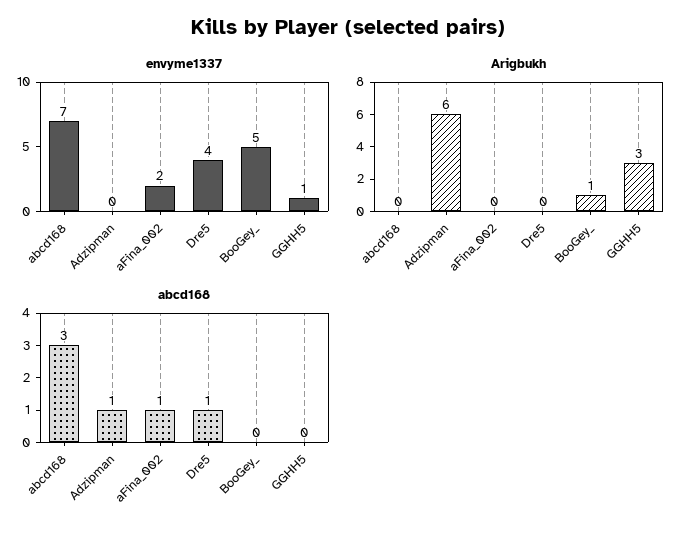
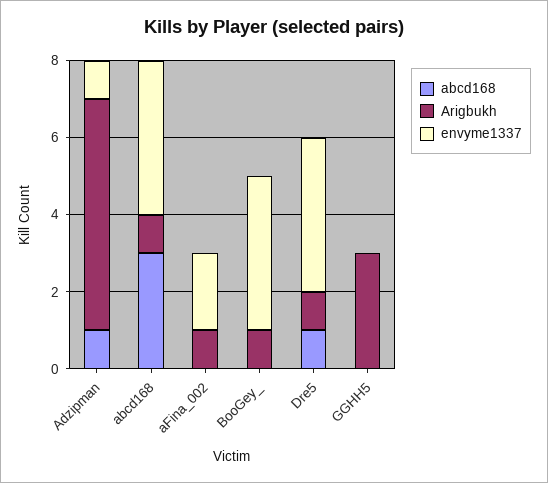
envyme1337, abcd168: 7 -> 4
envyme1337, Adzipman: 0 -> 1
envyme1337, BooGey_: 5 -> 4
envyme1337, GGHH5: 1 -> 0
Arigbukh, abcd168: 0 -> 1
Arigbukh, aFina_002: 0 -> 1
Arigbukh, Dre5: 0 -> 1
abcd168, aFina_002: 1 -> 0

